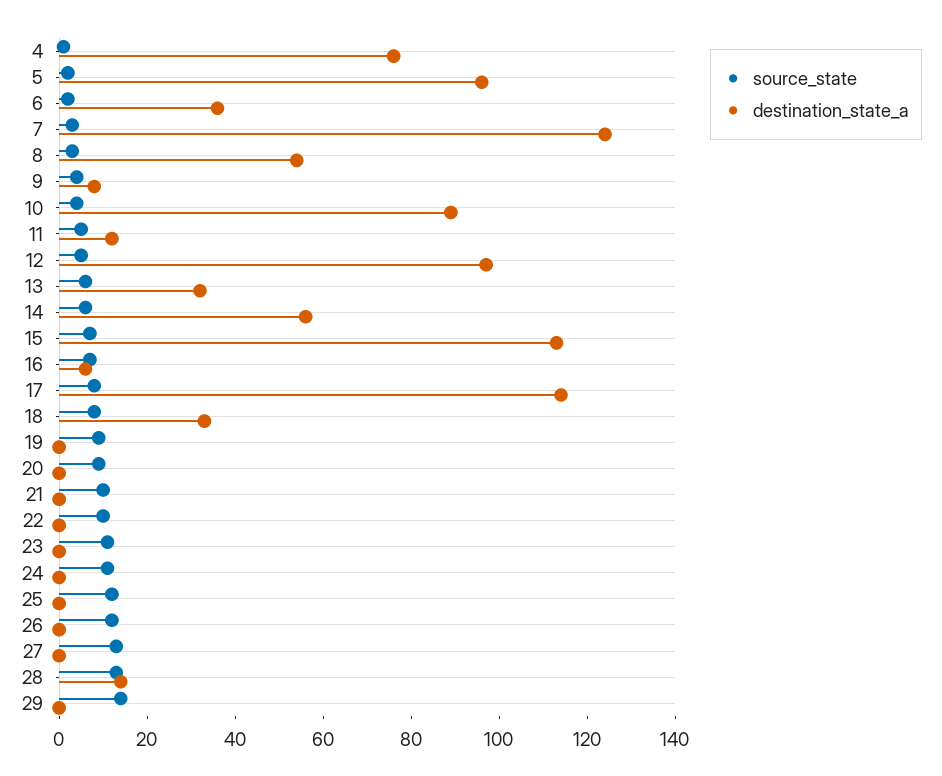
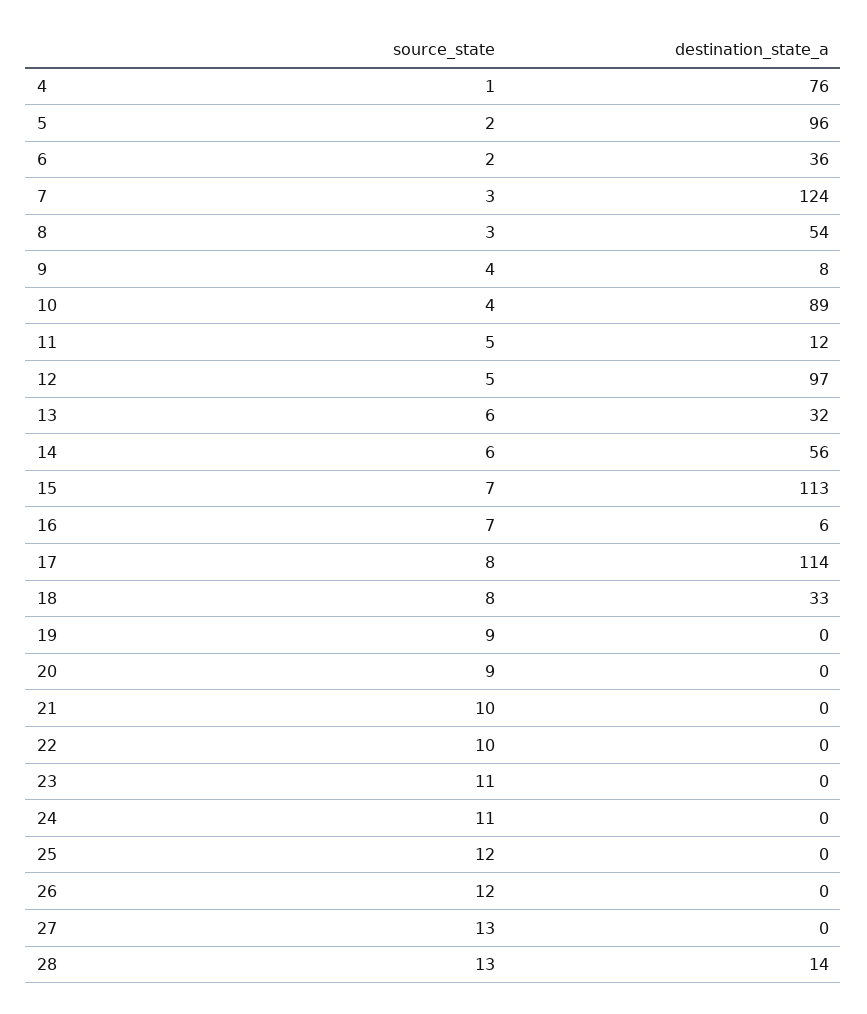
source_state, 29: 15 -> none
destination_state_a, 29: 0 -> none

